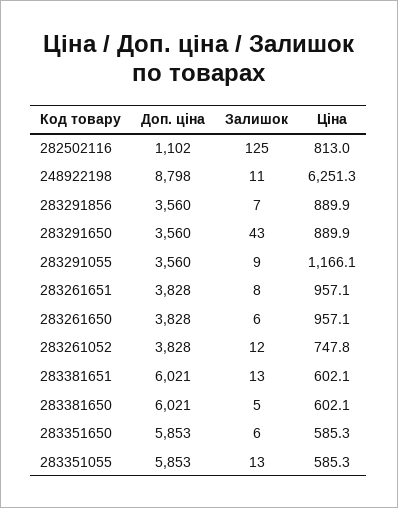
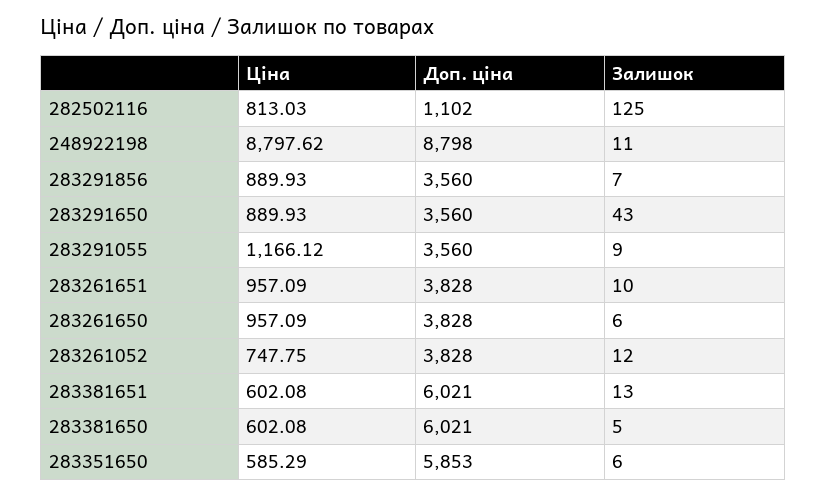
Ціна, 248922198: 6251.3 -> 8797.62
Залишок, 283261651: 8 -> 10
Доп. ціна, 283351055: 5853 -> none
Залишок, 283351055: 13 -> none
Ціна, 283351055: 585.3 -> none

